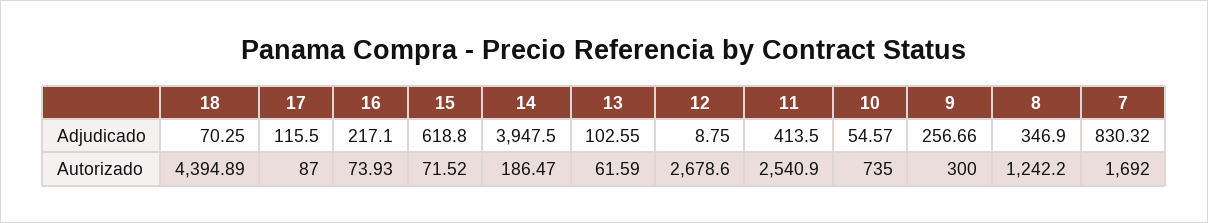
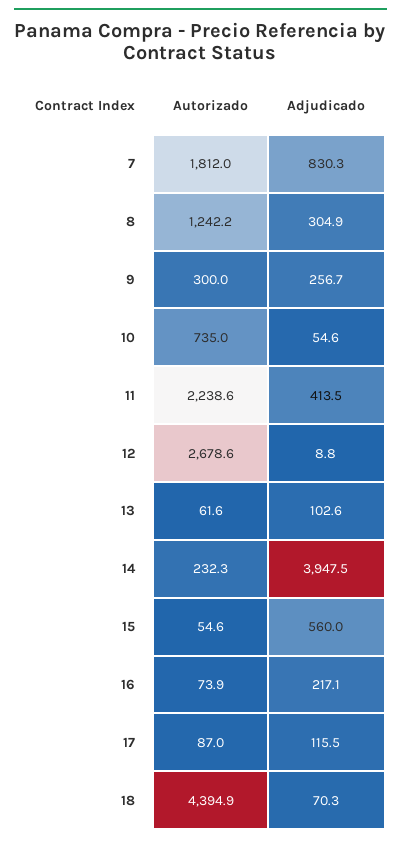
15, Adjudicado: 618.8 -> 560
8, Adjudicado: 346.9 -> 304.9
15, Autorizado: 71.52 -> 54.6
14, Autorizado: 186.47 -> 232.3
11, Autorizado: 2540.9 -> 2238.6
7, Autorizado: 1692 -> 1812

